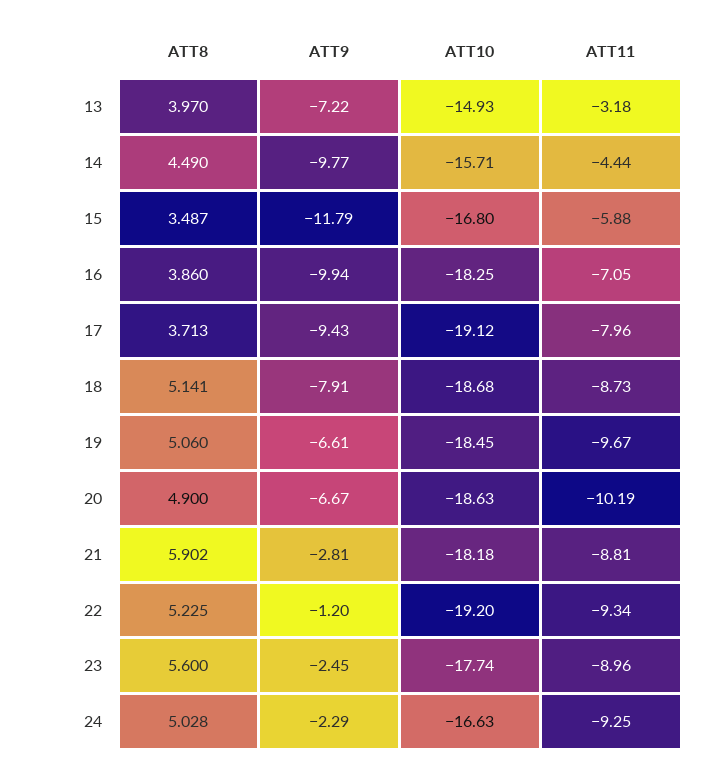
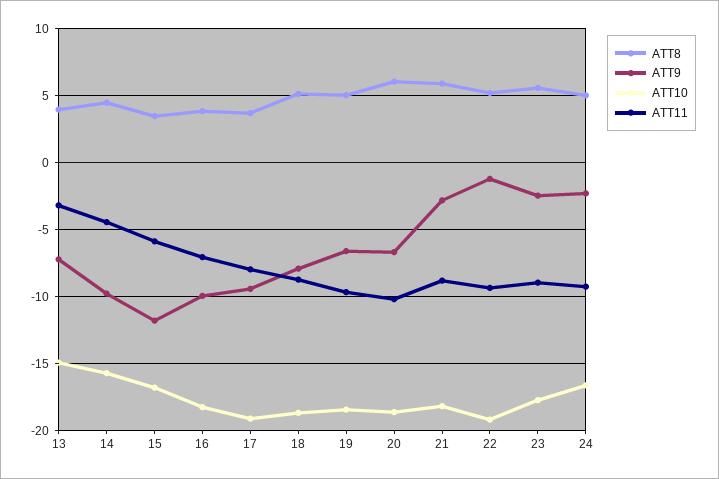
ATT8, 20: 4.9 -> 6

